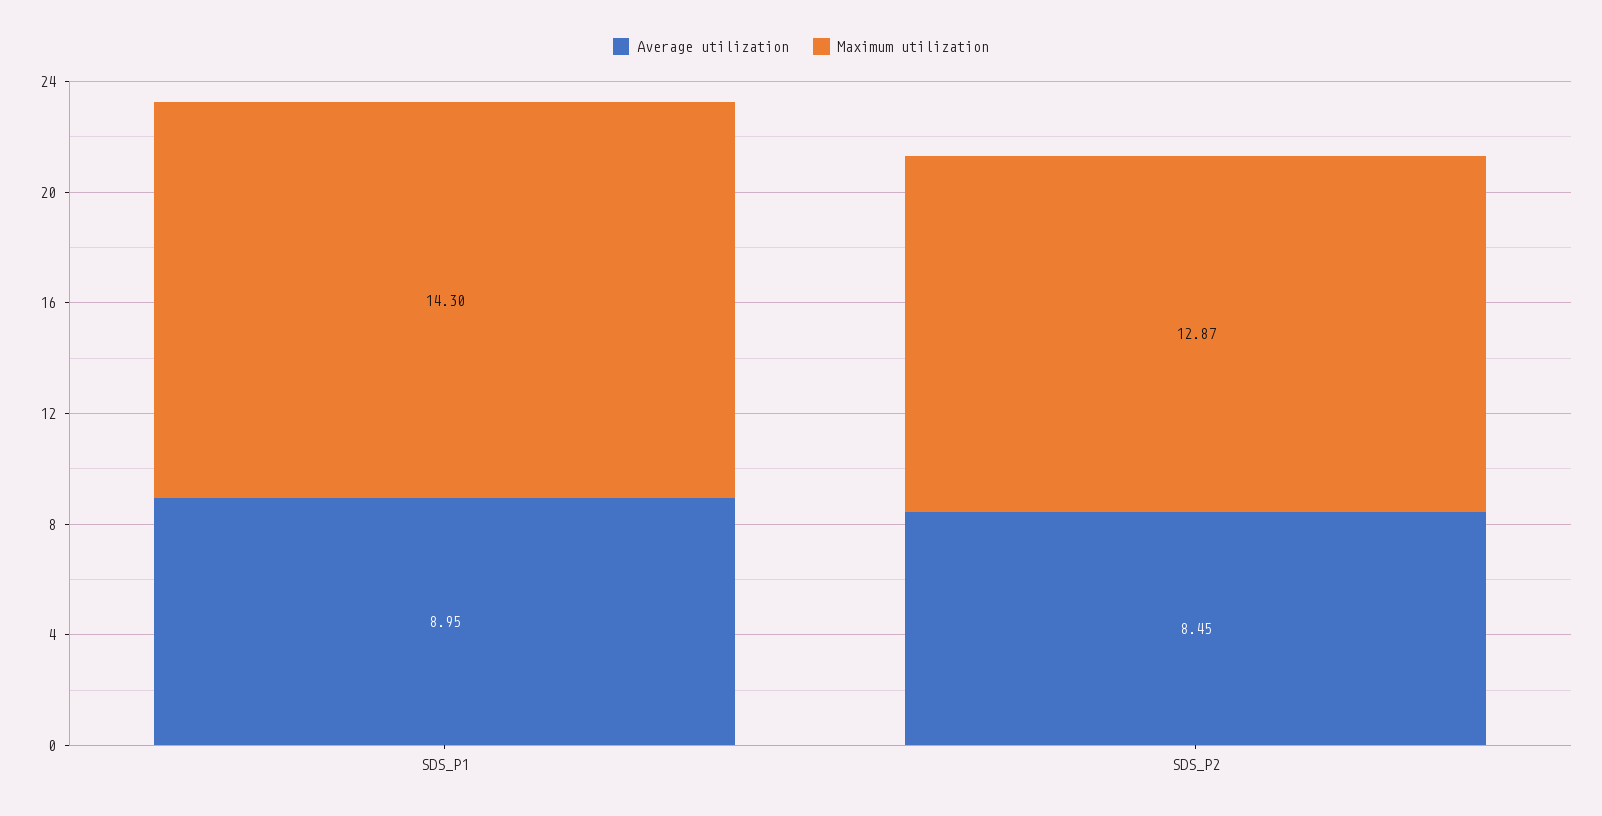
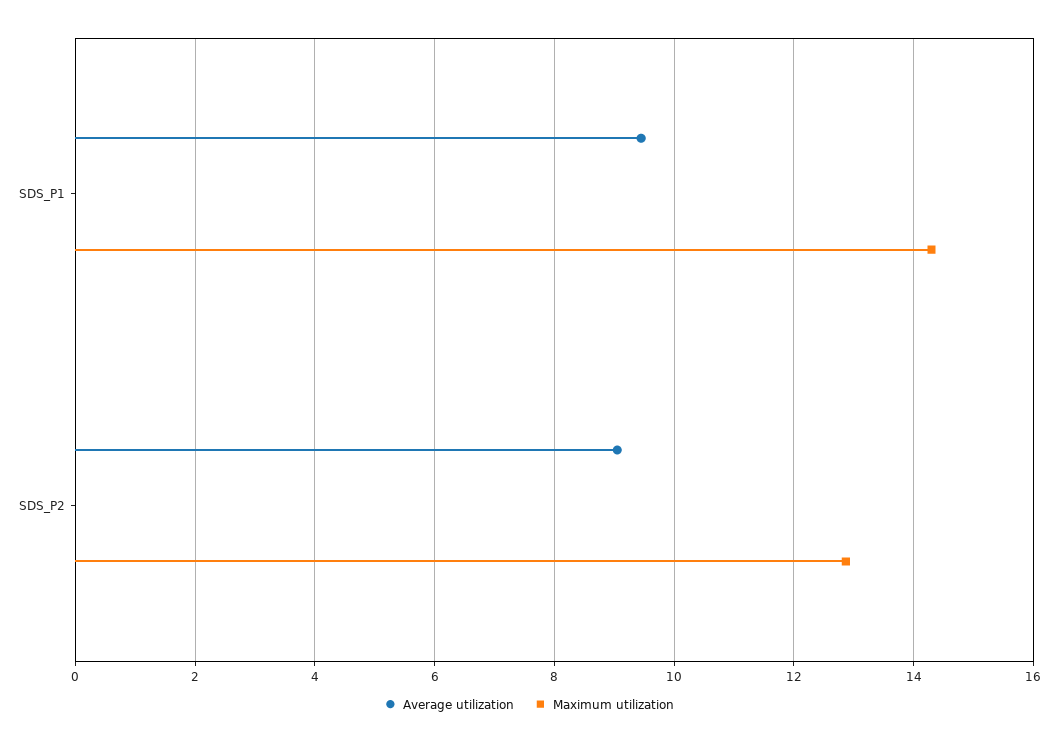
Average utilization, SDS_P1: 8.95 -> 9.4
Average utilization, SDS_P2: 8.45 -> 9

